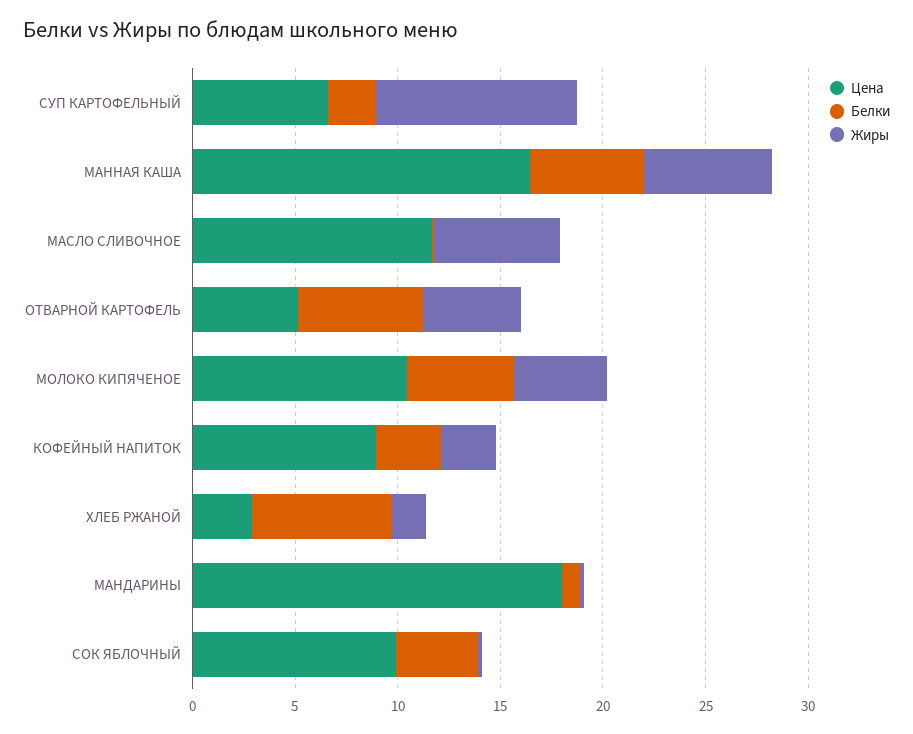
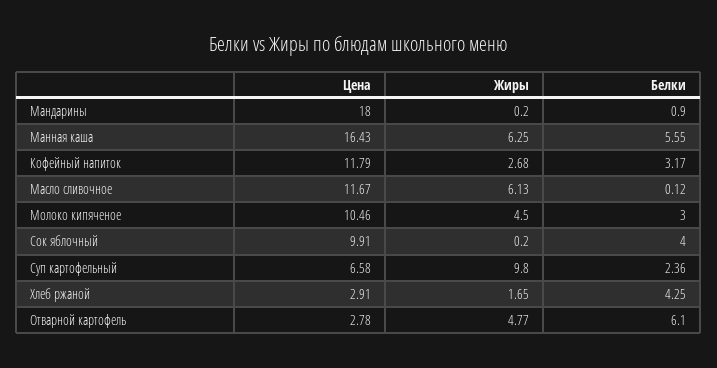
Цена, ОТВАРНОЙ КАРТОФЕЛЬ: 5 -> 2.78
Белки, МОЛОКО КИПЯЧЕНОЕ: 5 -> 3
Цена, КОФЕЙНЫЙ НАПИТОК: 9 -> 11.79
Белки, ХЛЕБ РЖАНОЙ: 7 -> 4.25

